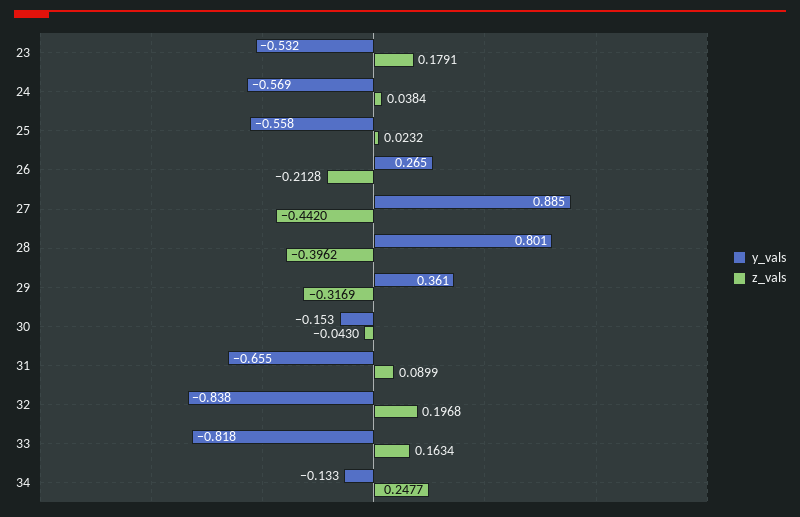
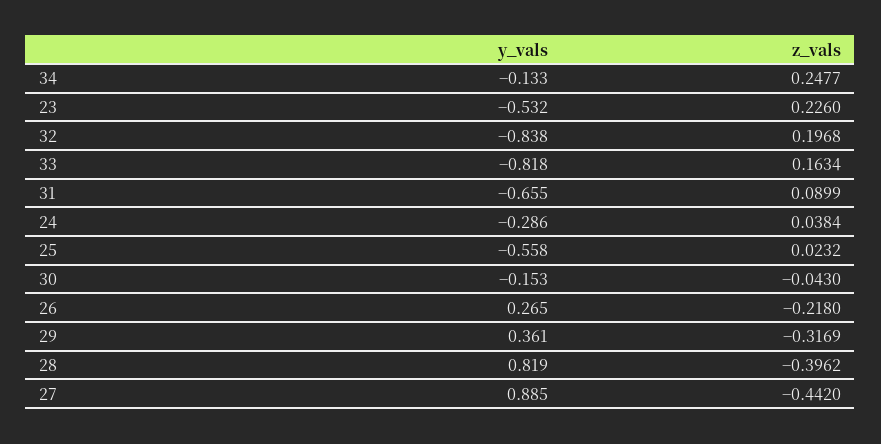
z_vals, 23: 0.1791 -> 0.226
y_vals, 24: -0.569 -> -0.286
z_vals, 26: -0.2128 -> -0.218
y_vals, 28: 0.801 -> 0.819

